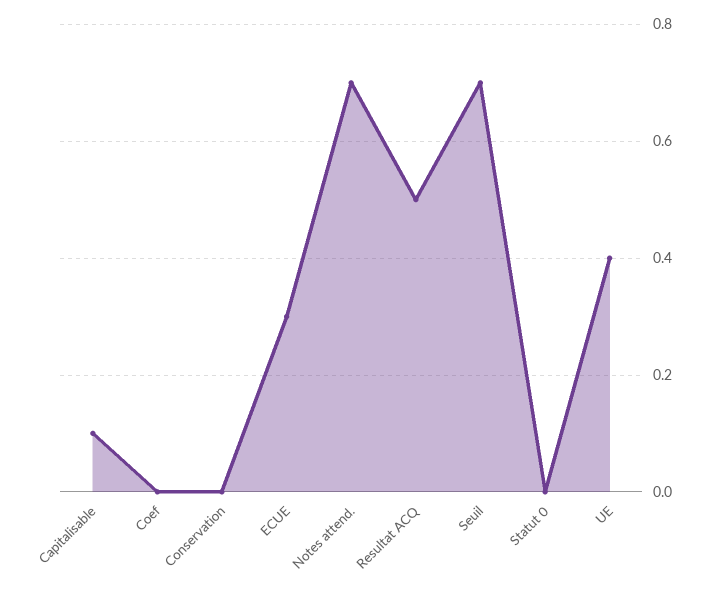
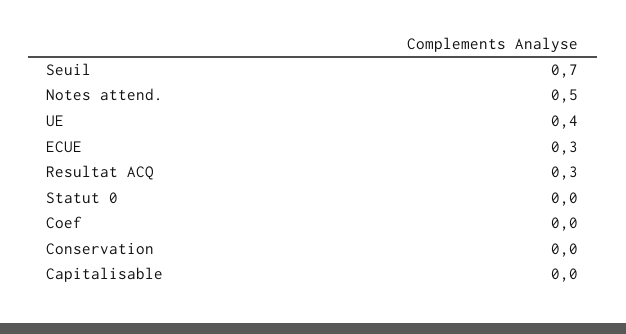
Capitalisable: 0.1 -> 0
Notes attend.: 0.7 -> 0.5
Resultat ACQ: 0.5 -> 0.3

